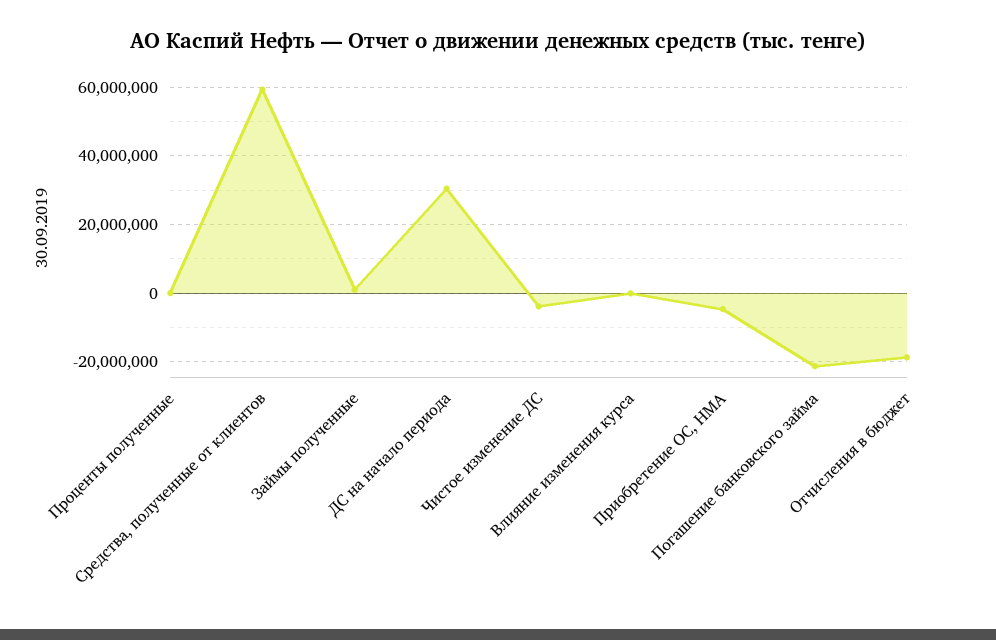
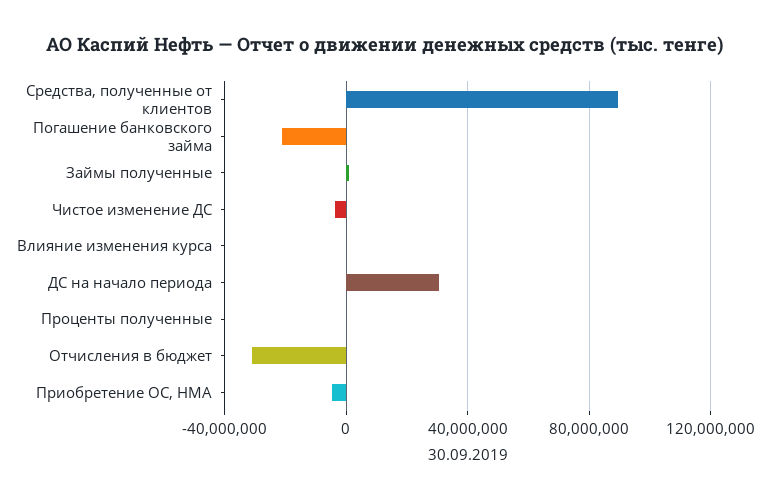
Средства, полученные от клиентов: 60000000 -> 90000000
Отчисления в бюджет: -18000000 -> -30000000

